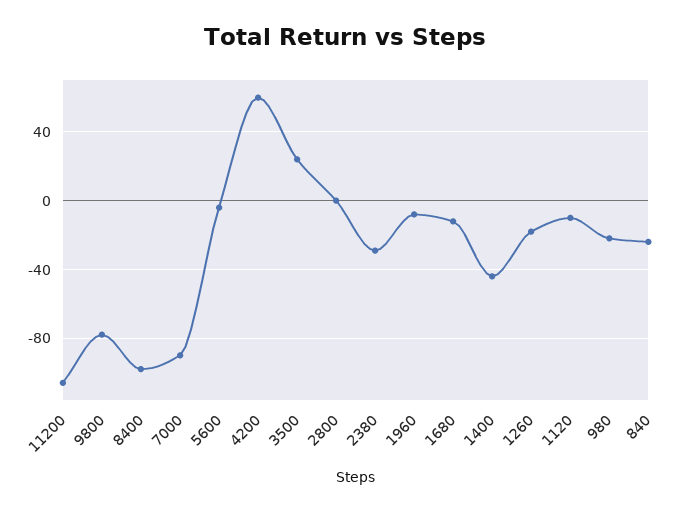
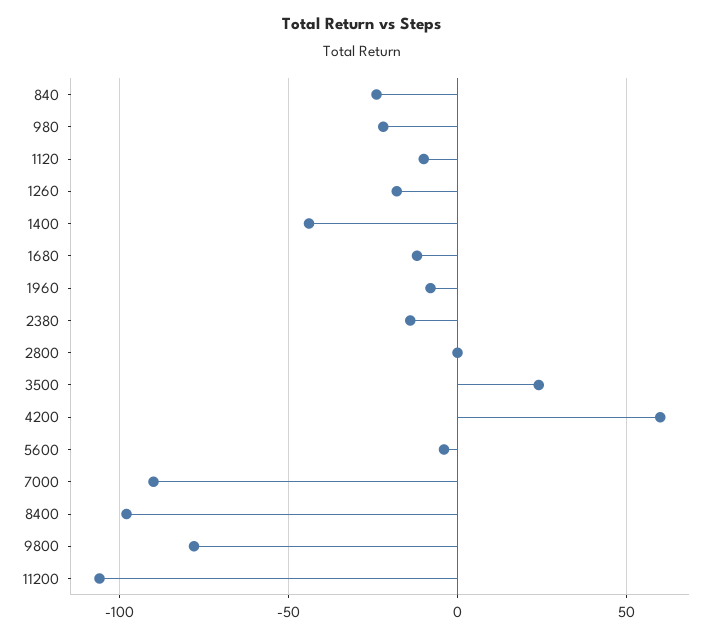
2380: -30 -> -15

